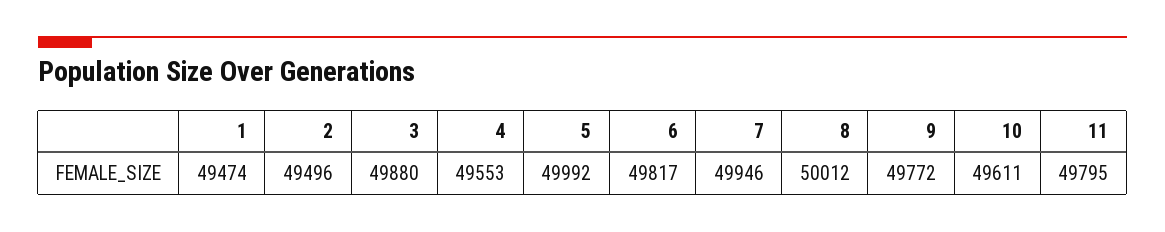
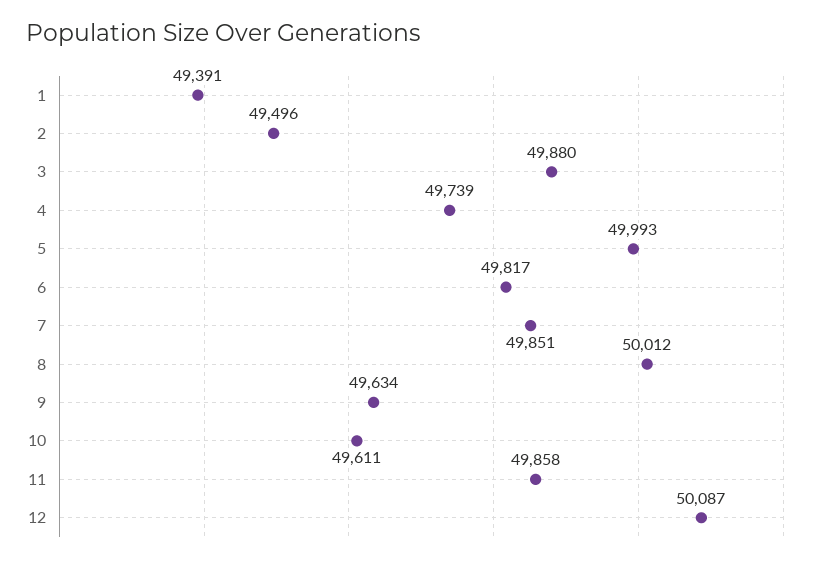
1: 49474 -> 49391
4: 49553 -> 49739
5: 49992 -> 49993
7: 49946 -> 49851
9: 49772 -> 49634
11: 49795 -> 49858
12: none -> 50087

